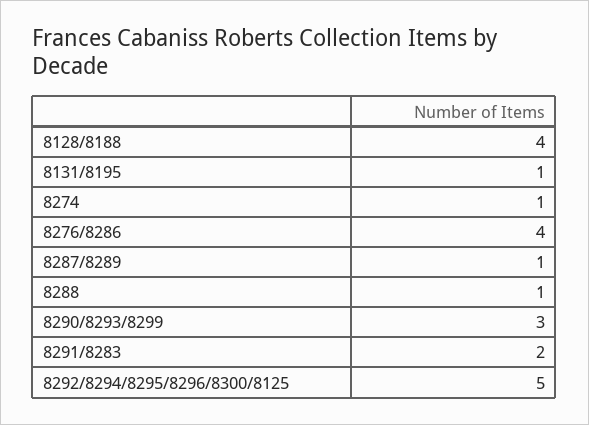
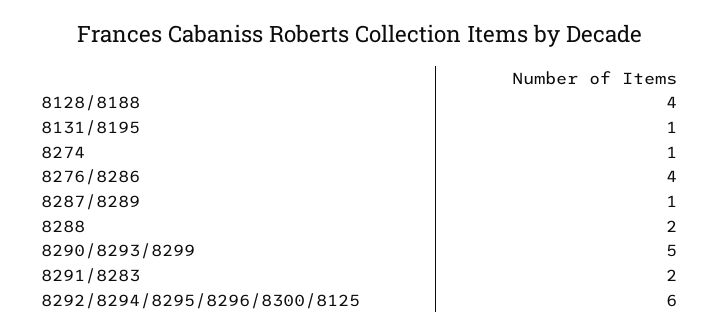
8288: 1 -> 2
8290/8293/8299: 3 -> 5
8292/8294/8295/8296/8300/8125: 5 -> 6

